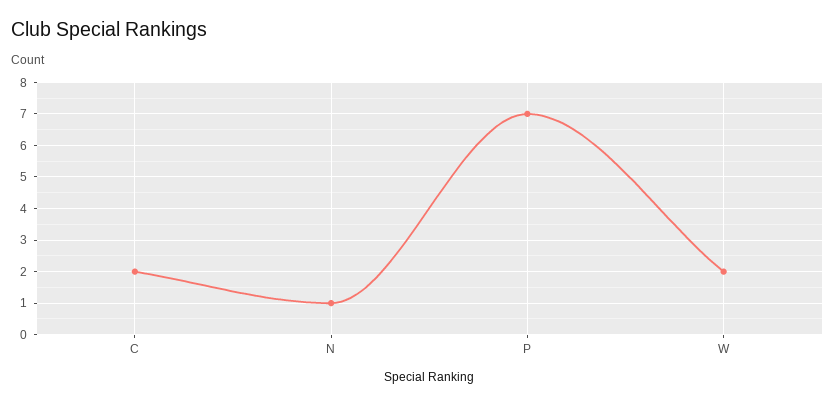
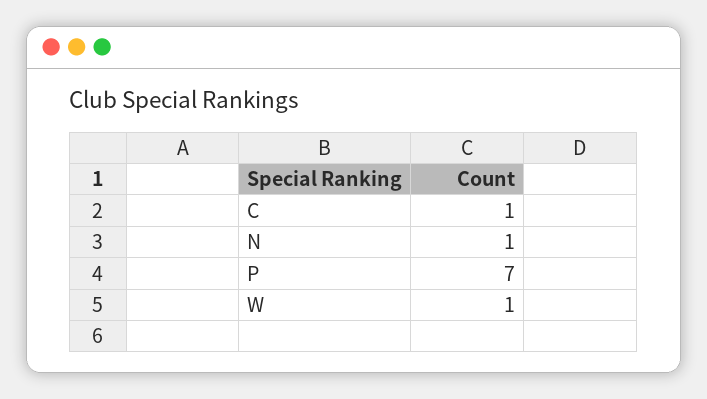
C: 2 -> 1
W: 2 -> 1

